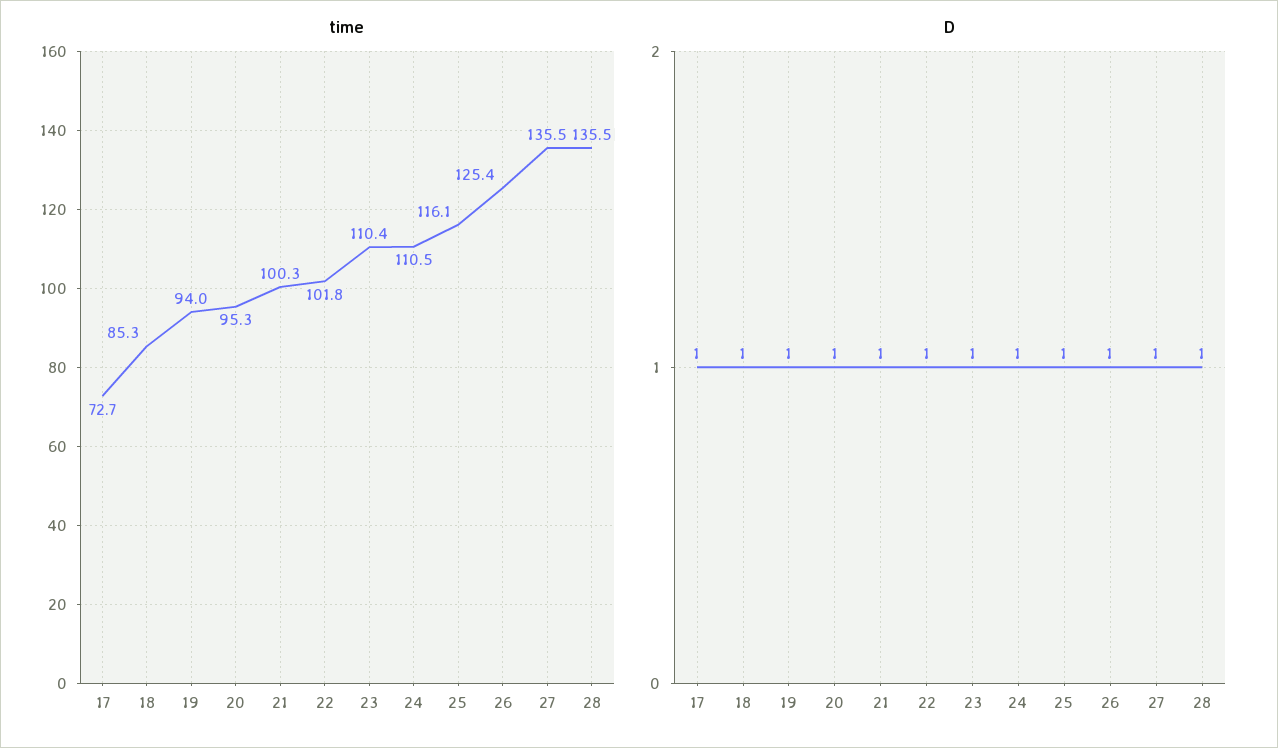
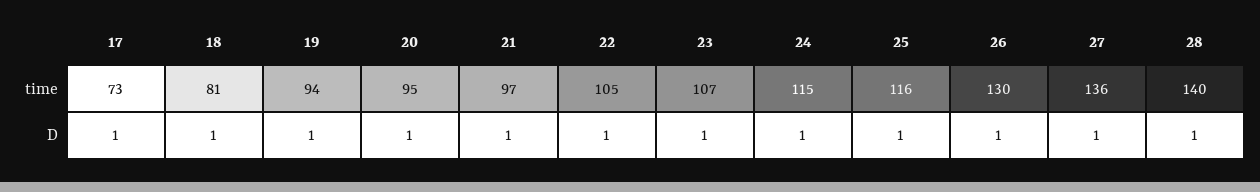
time, 18: 85.3 -> 81
time, 21: 100.3 -> 97
time, 22: 101.8 -> 105
time, 23: 110.4 -> 107
time, 24: 110.5 -> 115
time, 26: 125.4 -> 130
time, 28: 135.5 -> 140

